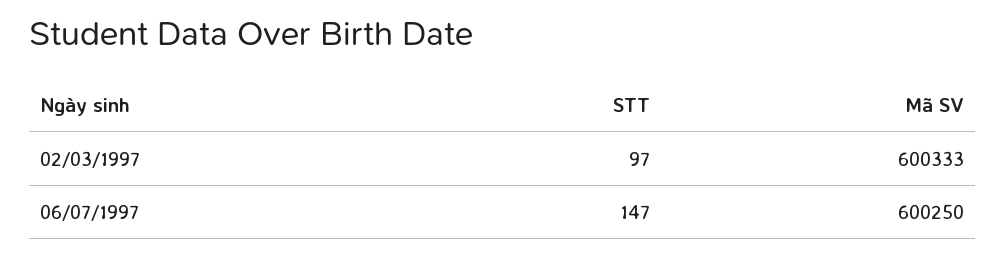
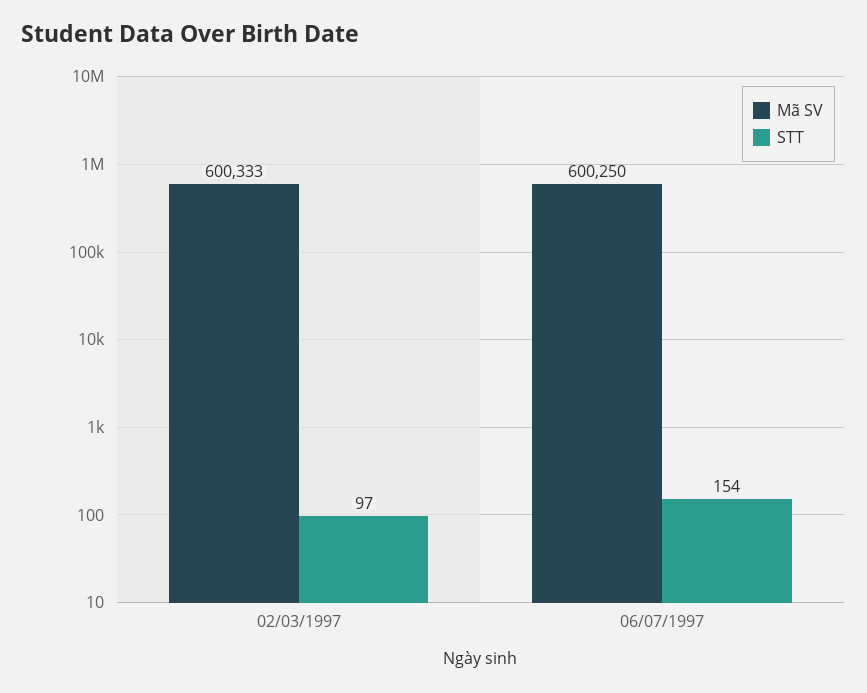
STT, 06/07/1997: 147 -> 154

